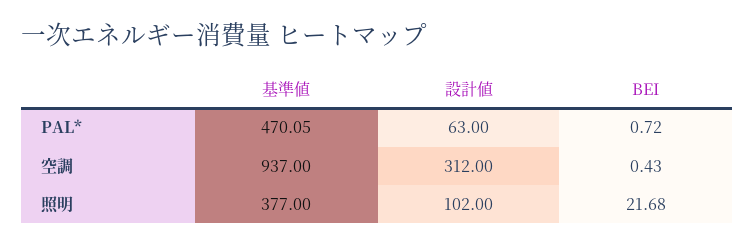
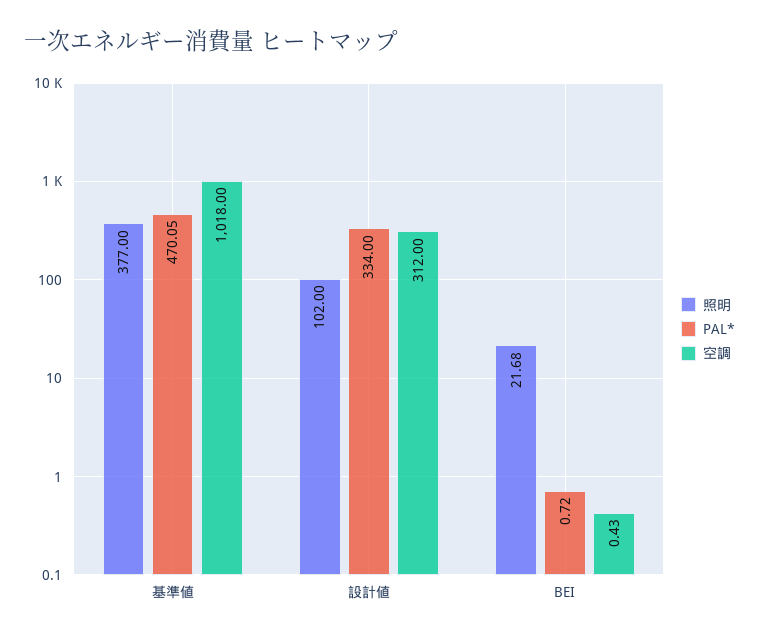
PAL*, 設計値: 63 -> 334
空調, 基準値: 937 -> 1018

